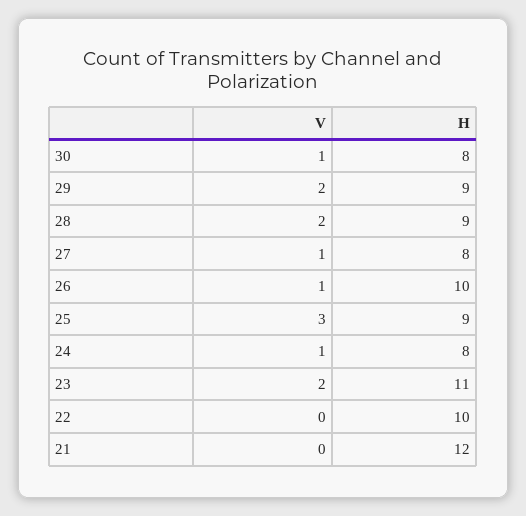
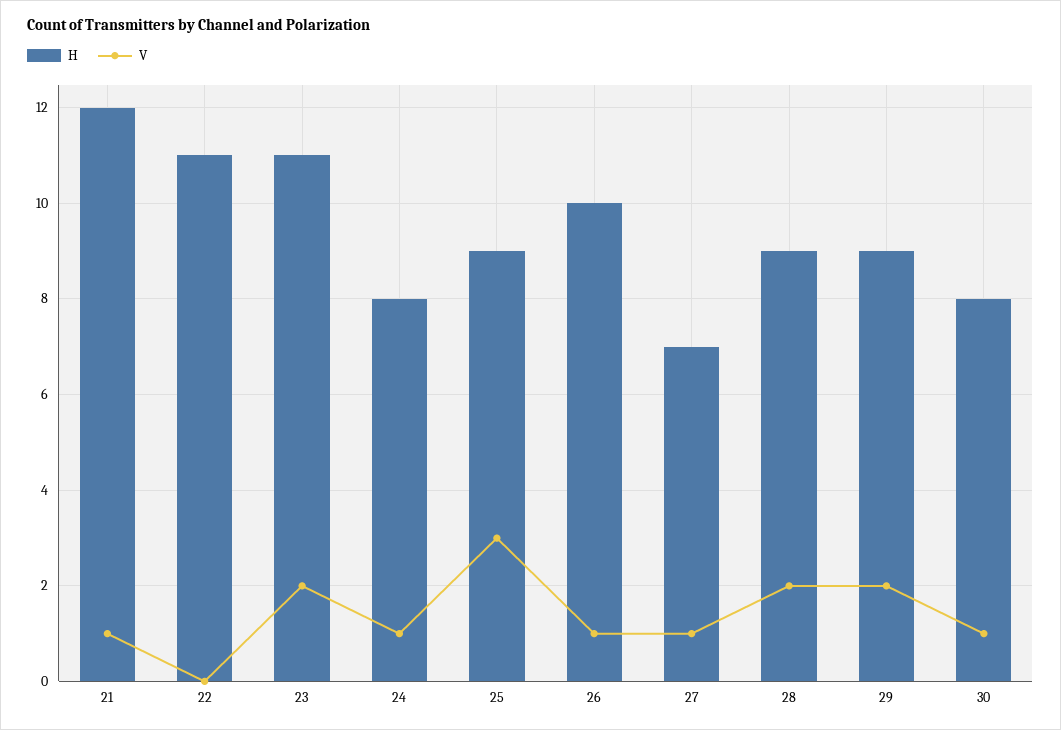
H, 27: 8 -> 7
H, 22: 10 -> 11
V, 21: 0 -> 1

